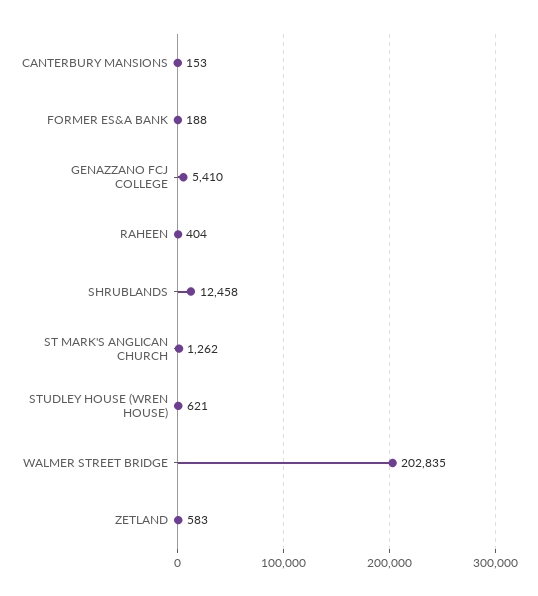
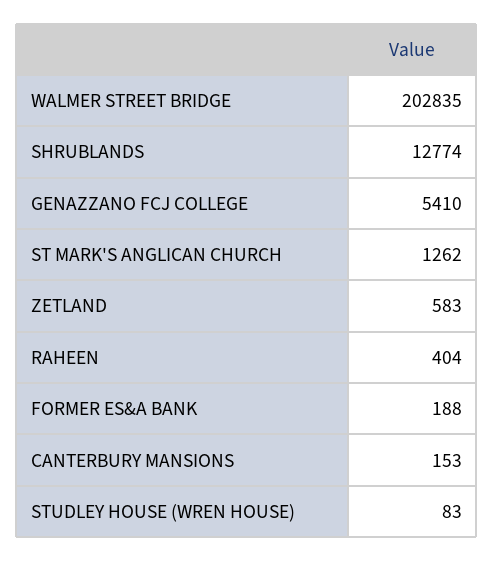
SHRUBLANDS: 12458 -> 12774
STUDLEY HOUSE (WREN HOUSE): 621 -> 83

